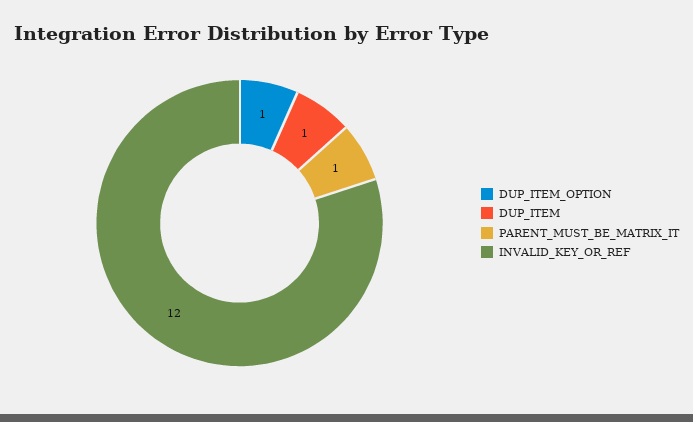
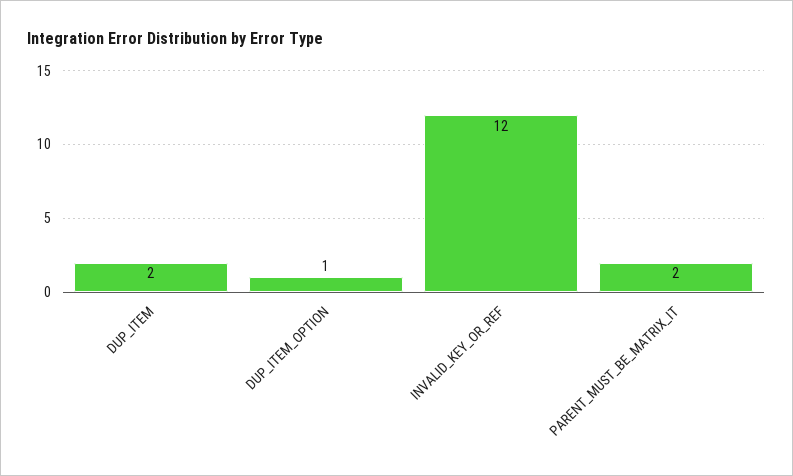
DUP_ITEM: 1 -> 2
PARENT_MUST_BE_MATRIX_IT: 1 -> 2

